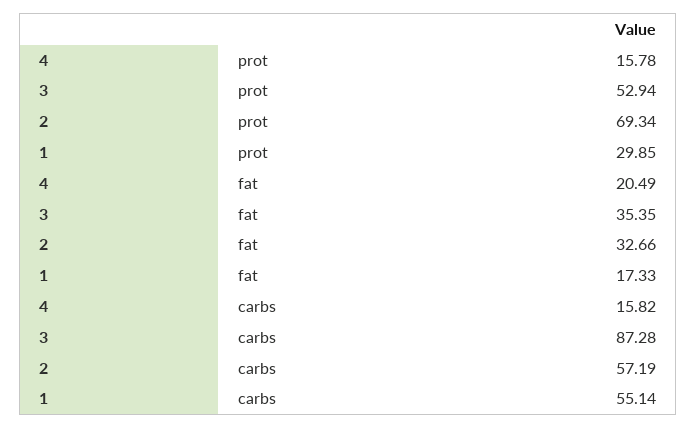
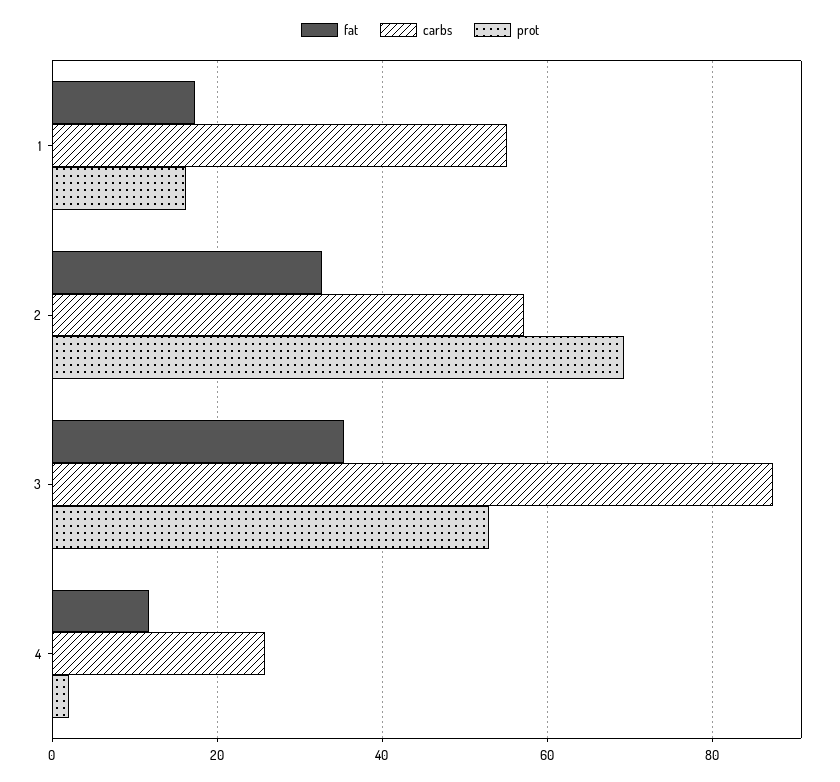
prot, 4: 15.78 -> 2
prot, 1: 29.85 -> 16
fat, 4: 20.49 -> 12
carbs, 4: 15.82 -> 26

